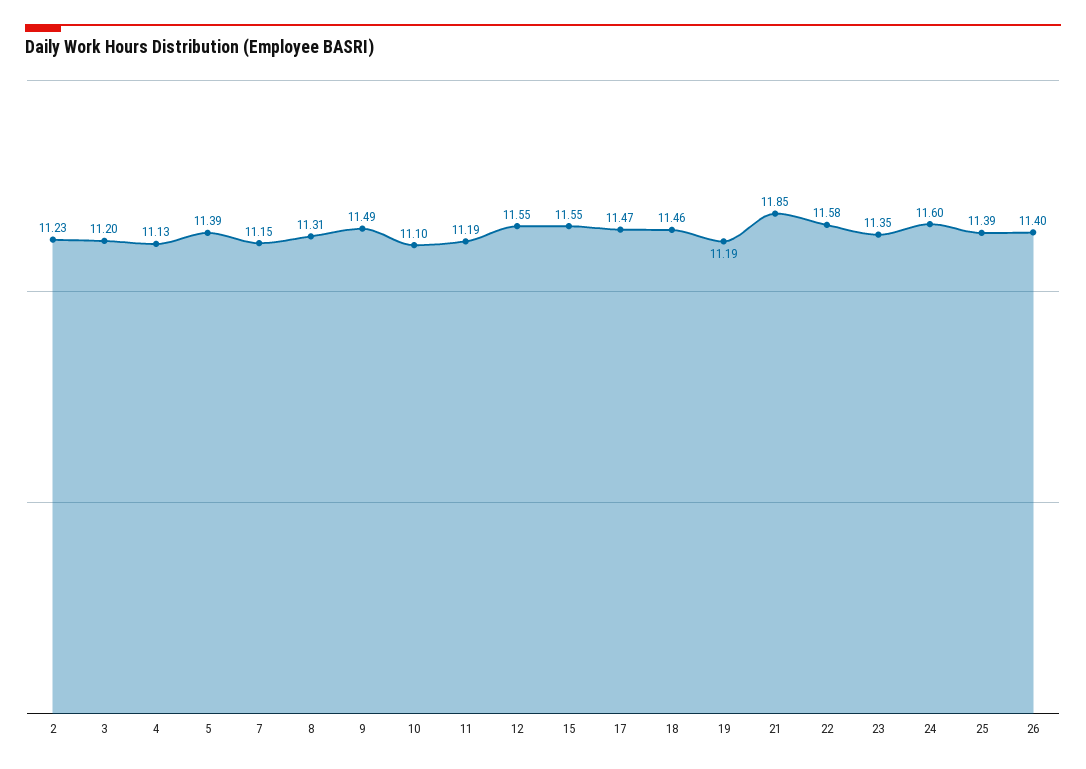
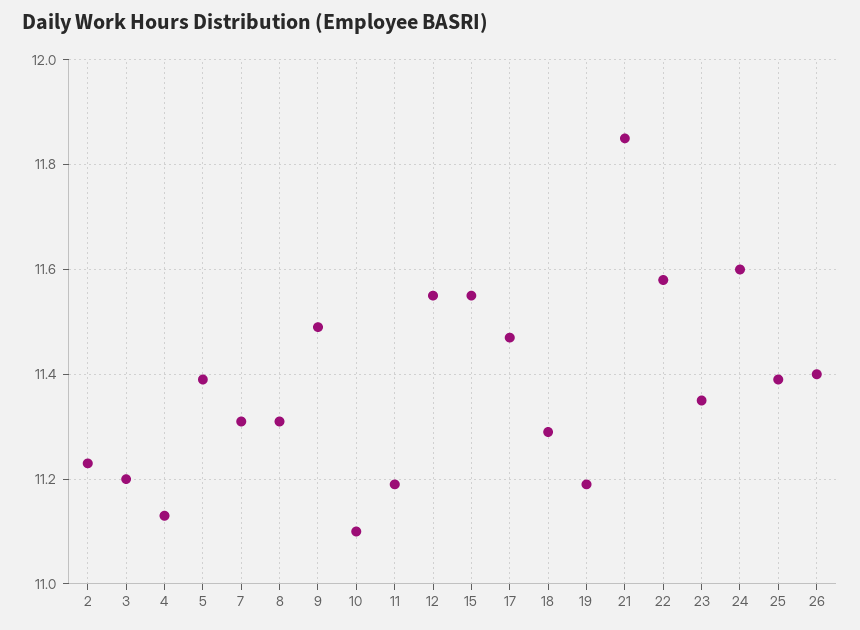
7: 11.15 -> 11.3
18: 11.46 -> 11.3

